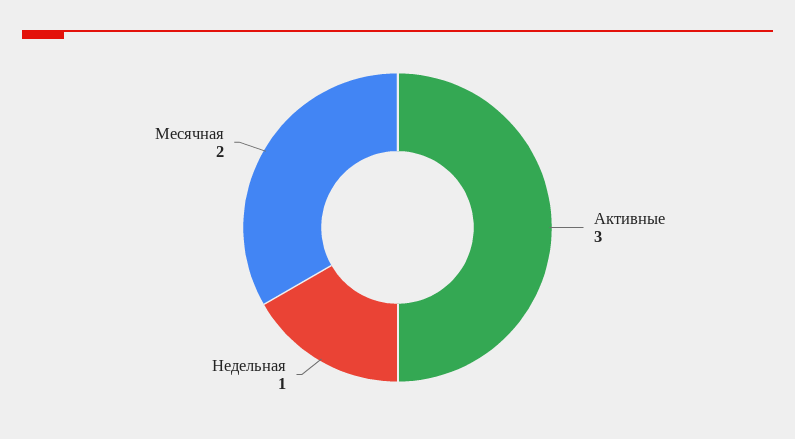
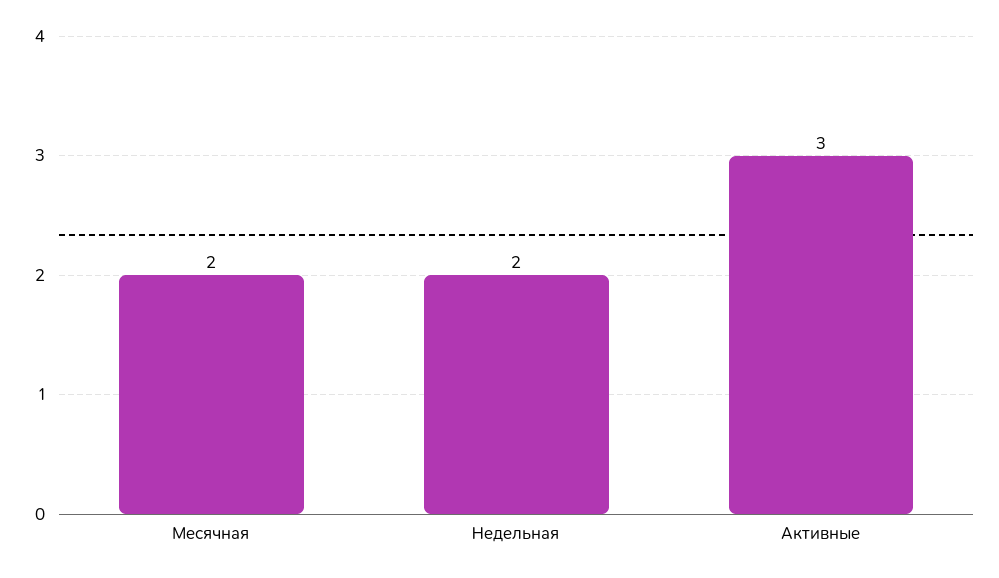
Недельная: 1 -> 2

